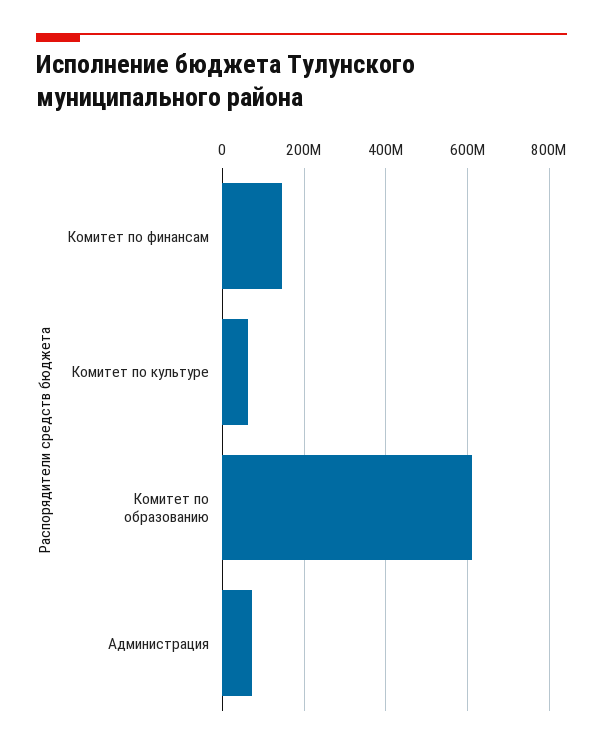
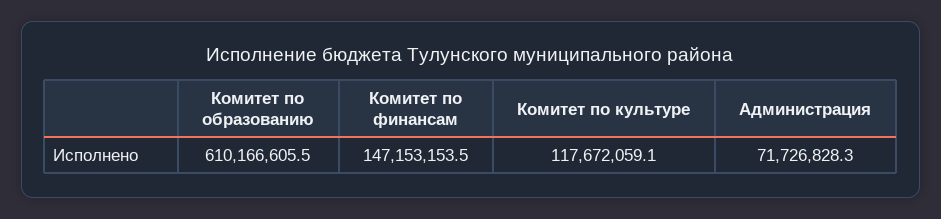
Комитет по культуре: 60000000 -> 117672059.1

